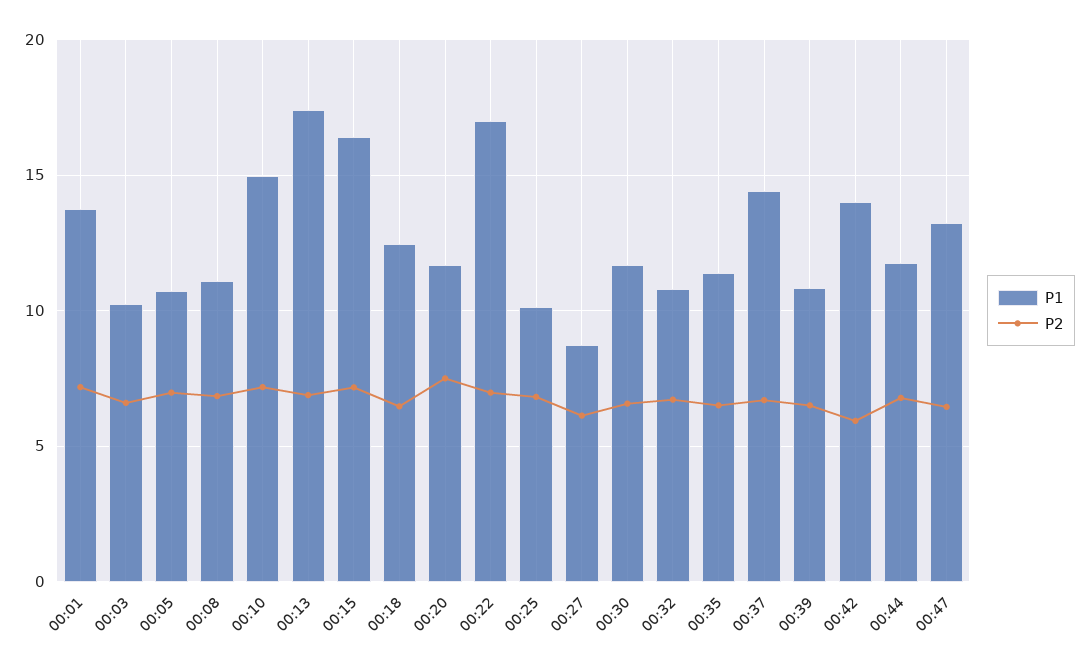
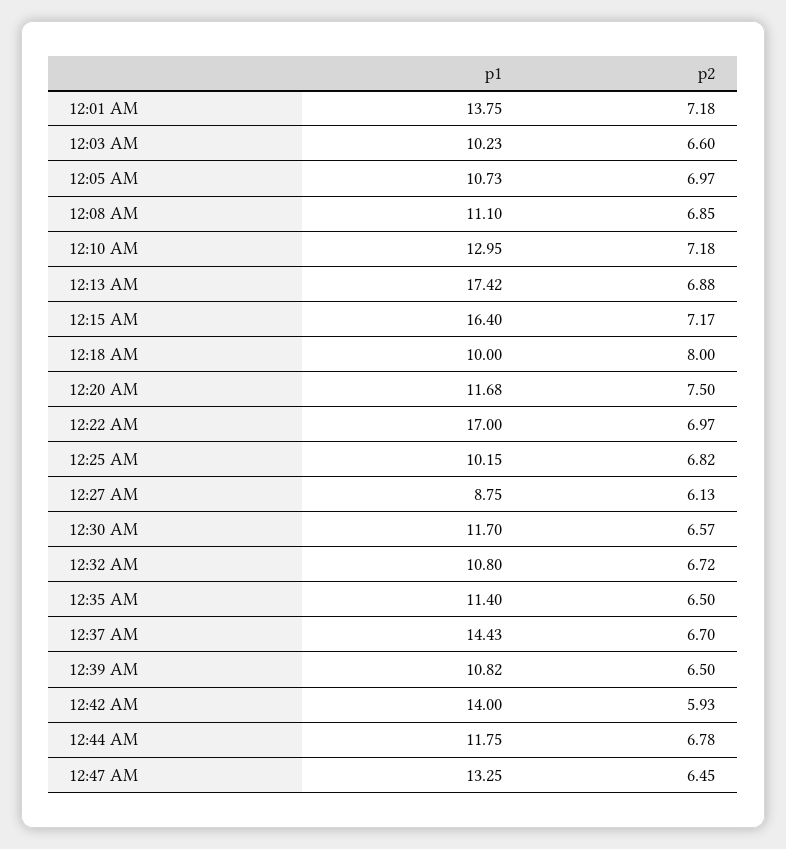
P1, 00:10: 15 -> 12.95
P1, 00:18: 12.5 -> 10
P2, 00:18: 6.5 -> 8

